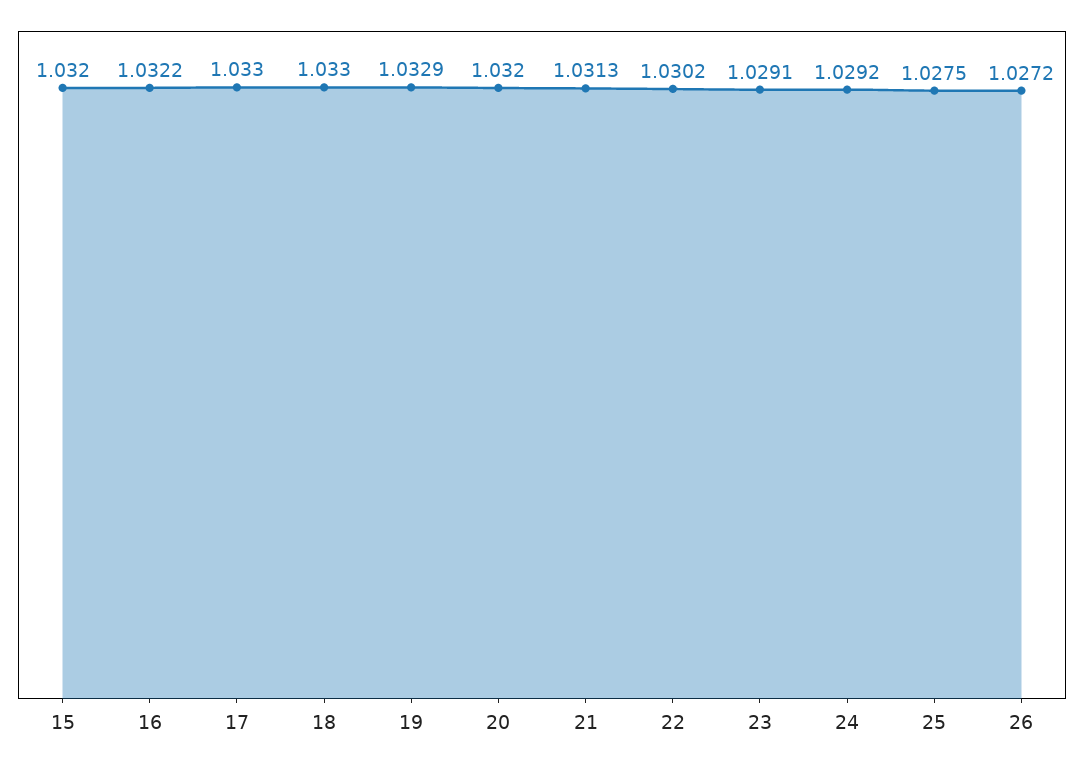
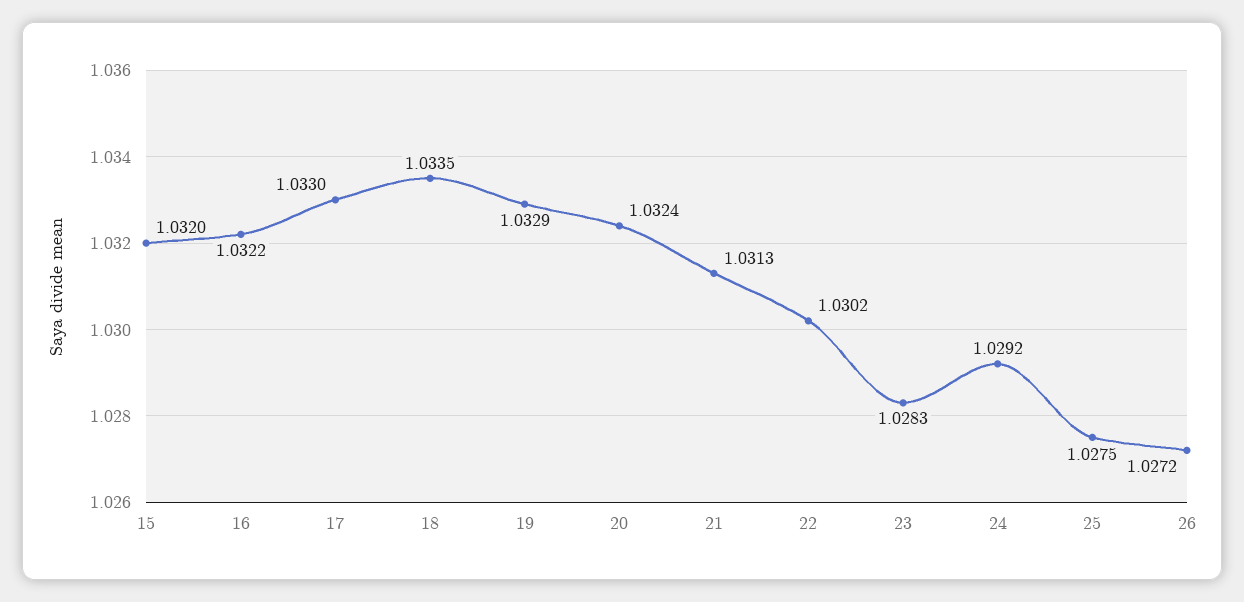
18: 1.033 -> 1.0335
20: 1.032 -> 1.0324
23: 1.0291 -> 1.0283

